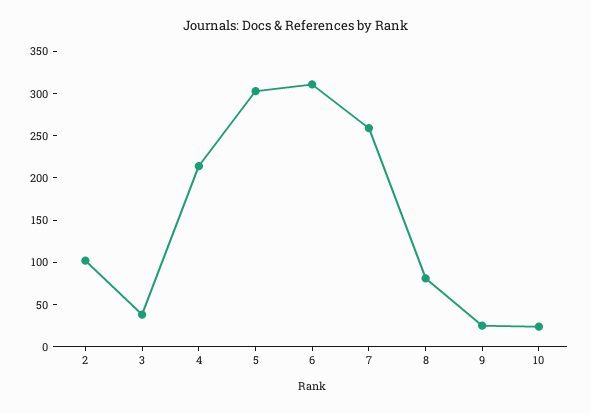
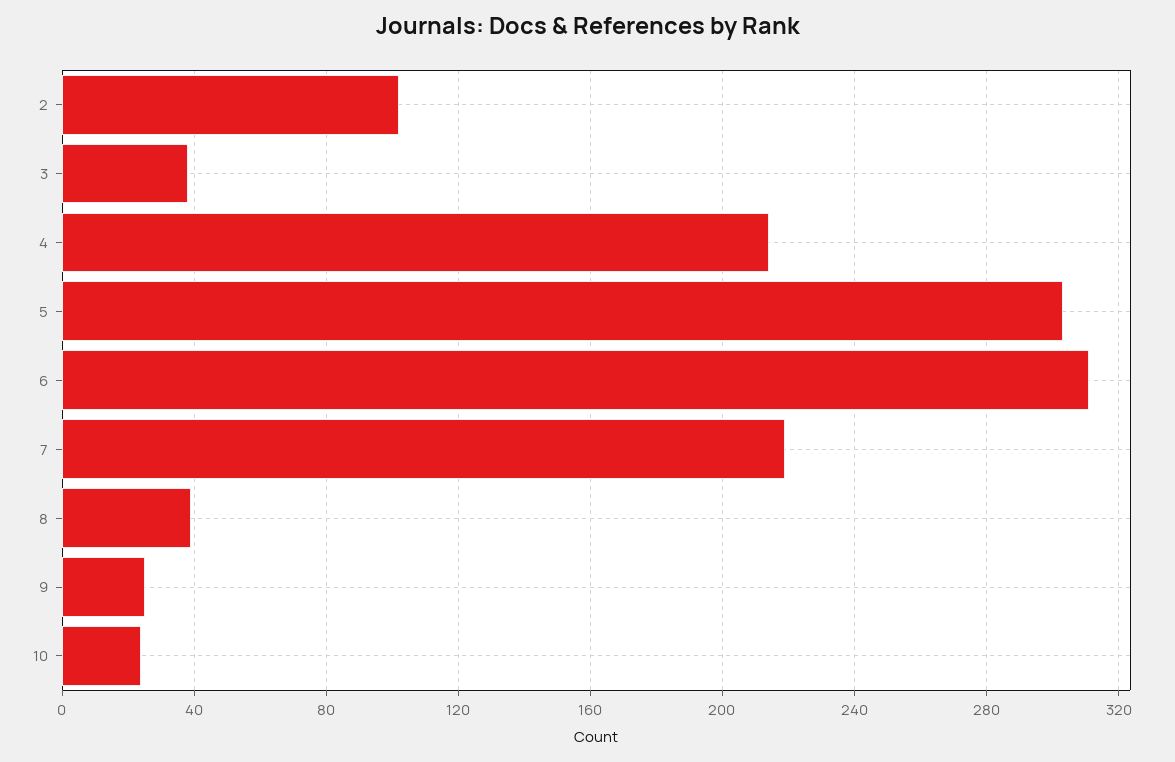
7: 260 -> 220
8: 80 -> 40

